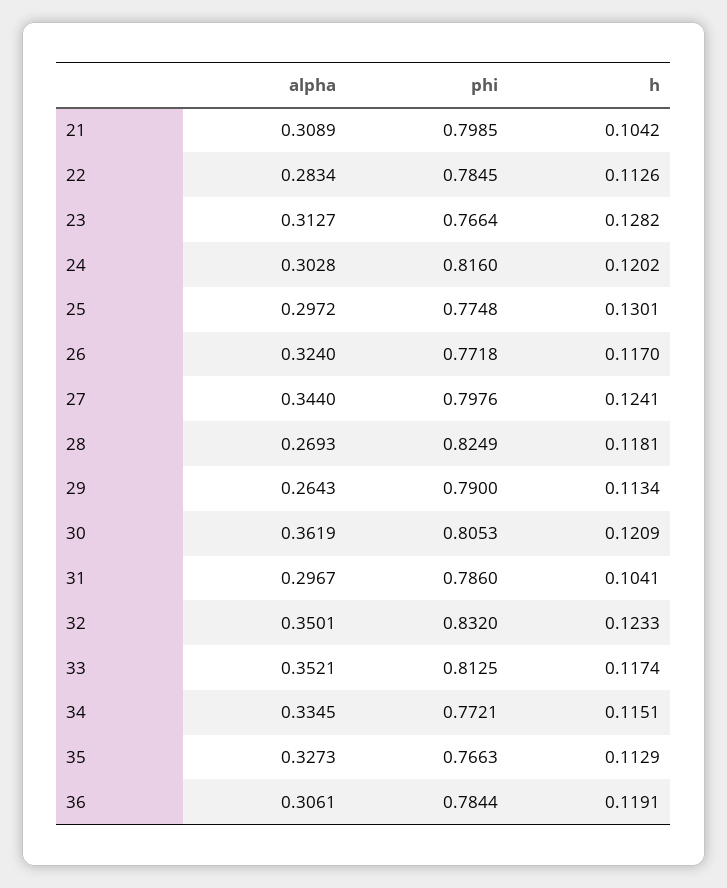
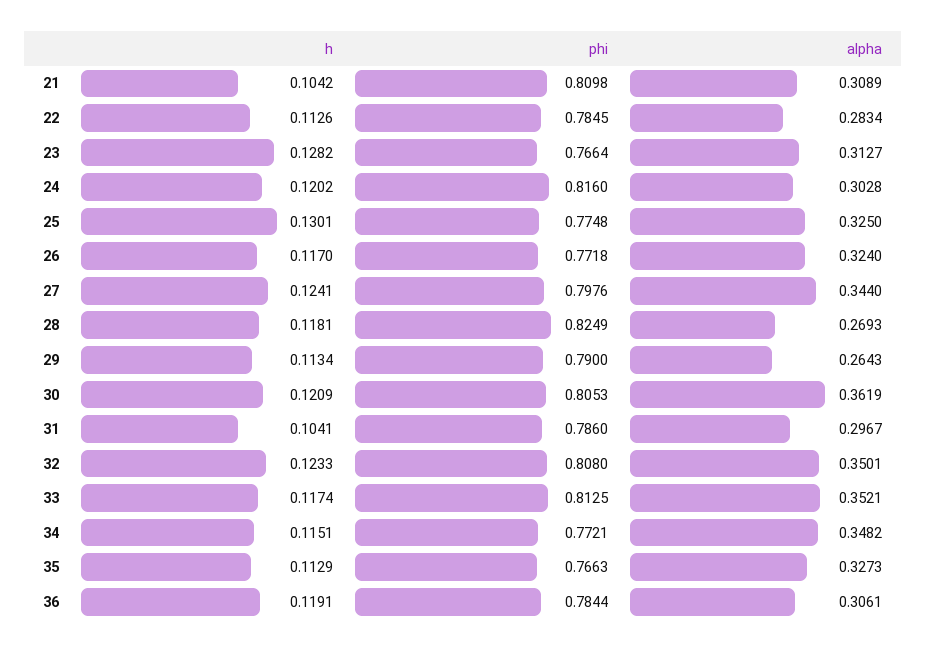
phi, 21: 0.7985 -> 0.8098
alpha, 25: 0.2972 -> 0.325
phi, 32: 0.832 -> 0.808
alpha, 34: 0.3345 -> 0.3482

